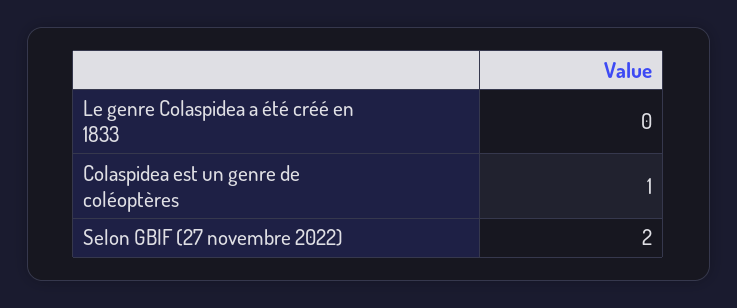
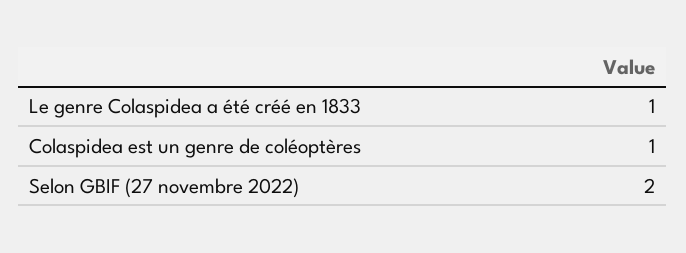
Le genre Colaspidea a été créé en 1833: 0 -> 1

